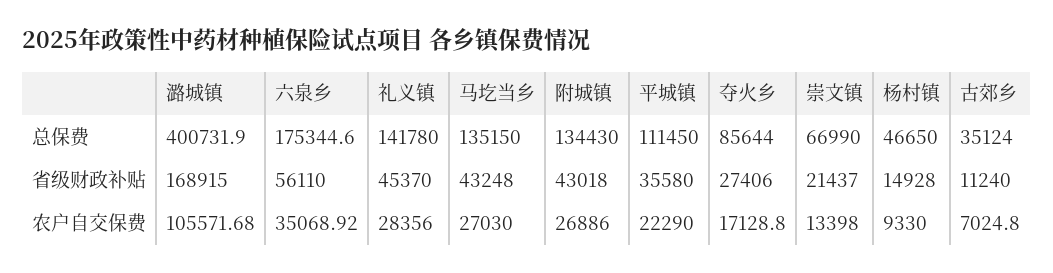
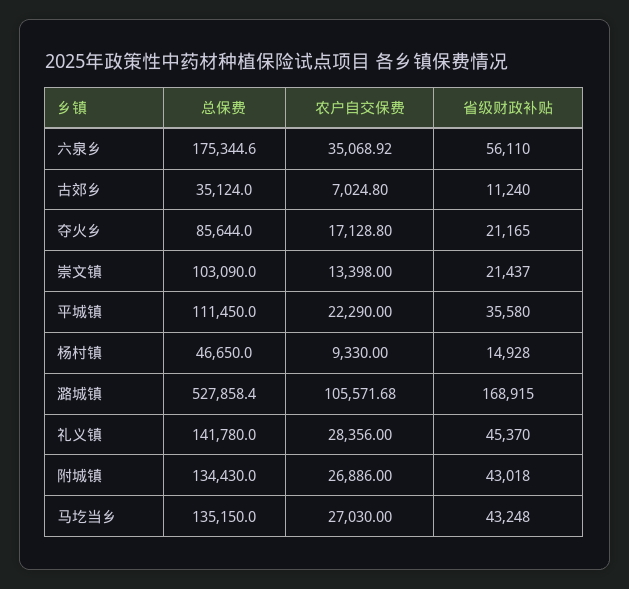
潞城镇, 总保费: 400731.9 -> 527858.4
崇文镇, 总保费: 66990 -> 103090
夺火乡, 省级财政补贴: 27406 -> 21165

